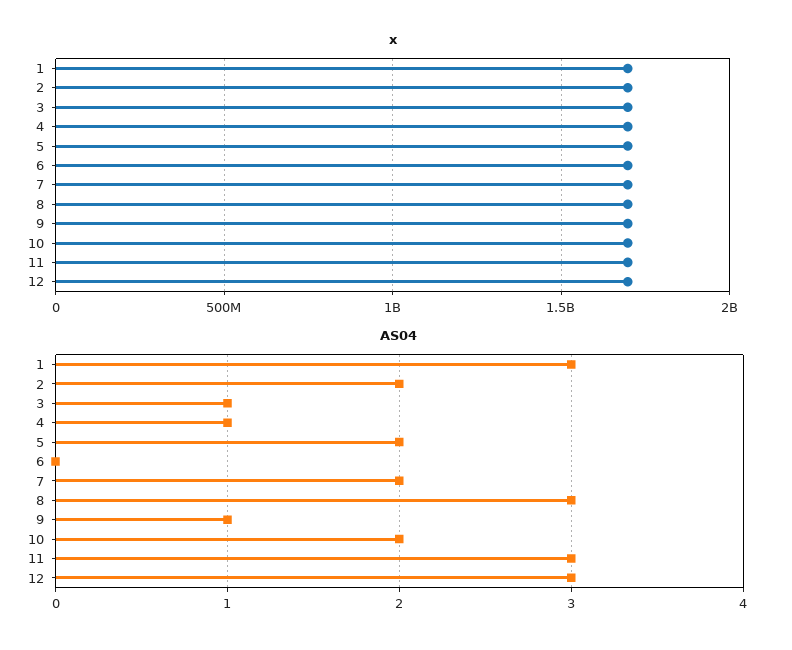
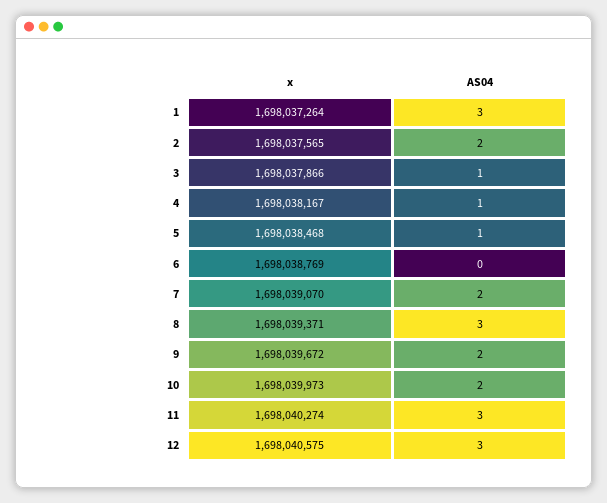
AS04, 5: 2 -> 1
AS04, 9: 1 -> 2

